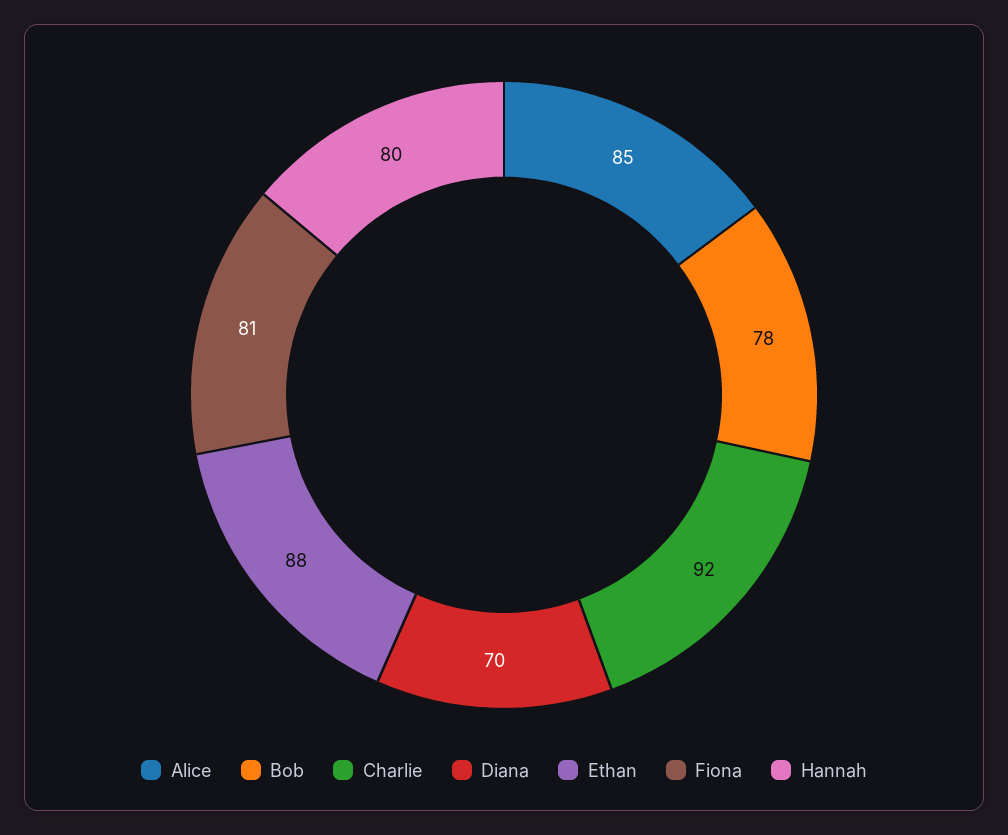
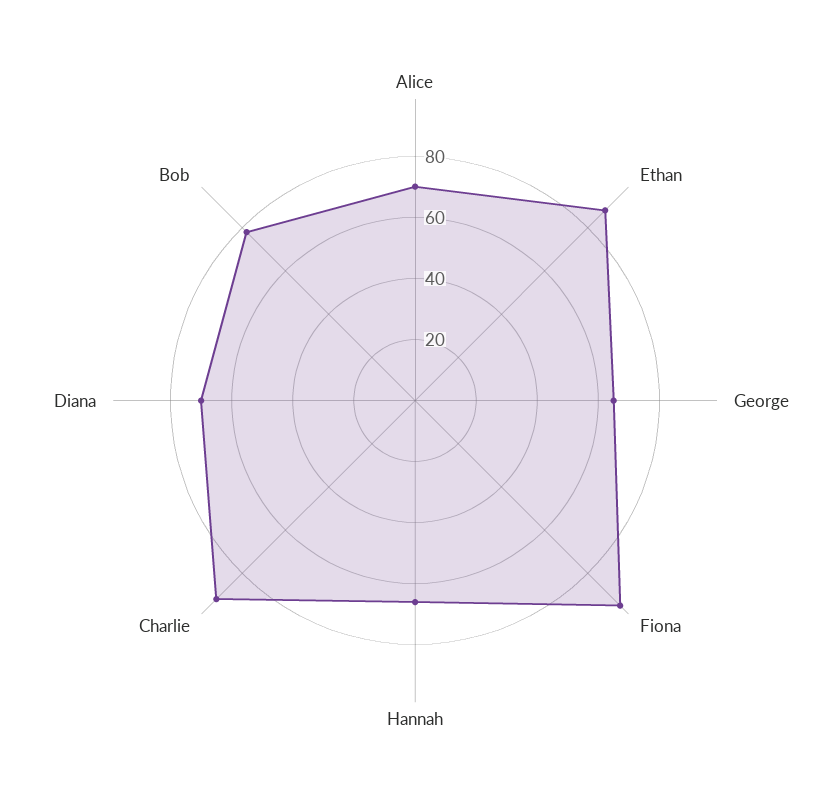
Alice: 85 -> 70
Fiona: 81 -> 95
Hannah: 80 -> 65
George: none -> 65

